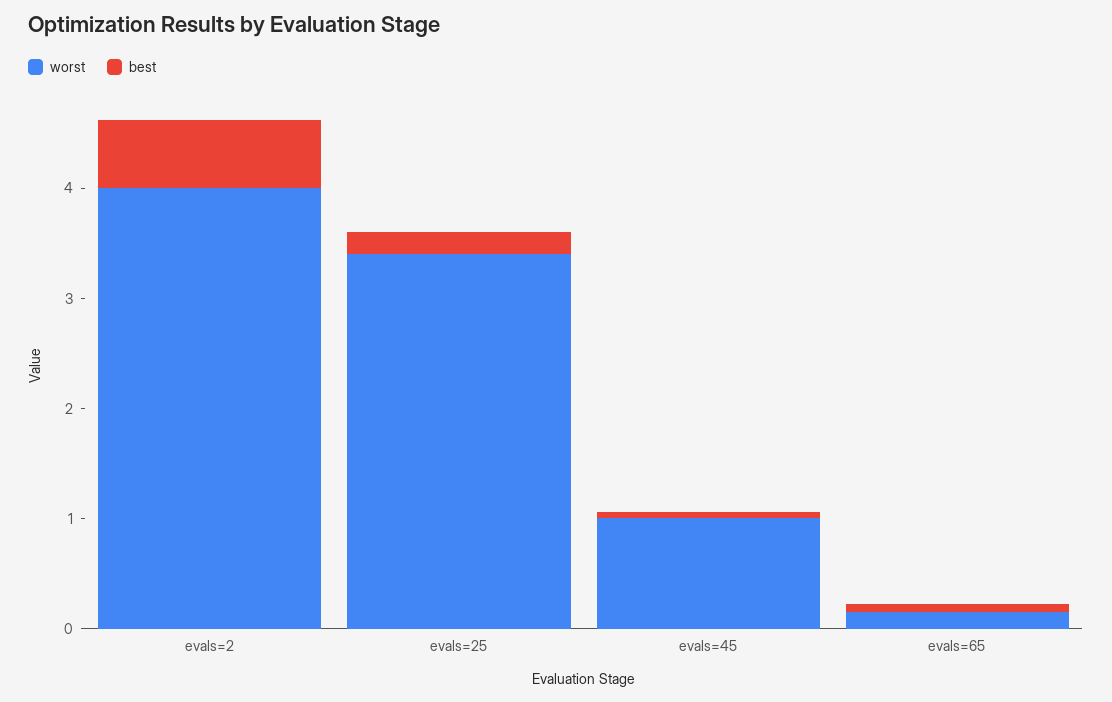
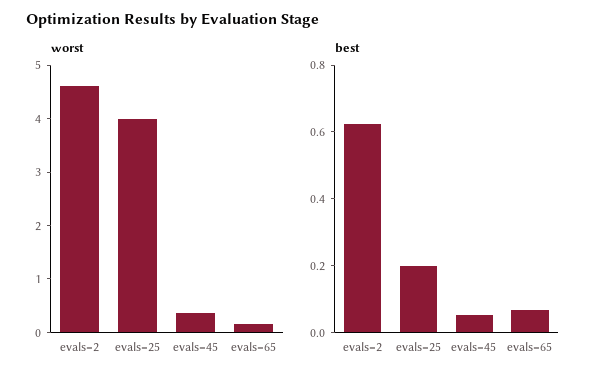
worst, evals=2: 4 -> 4.6
worst, evals=25: 3.4 -> 4
worst, evals=45: 1 -> 0.4

